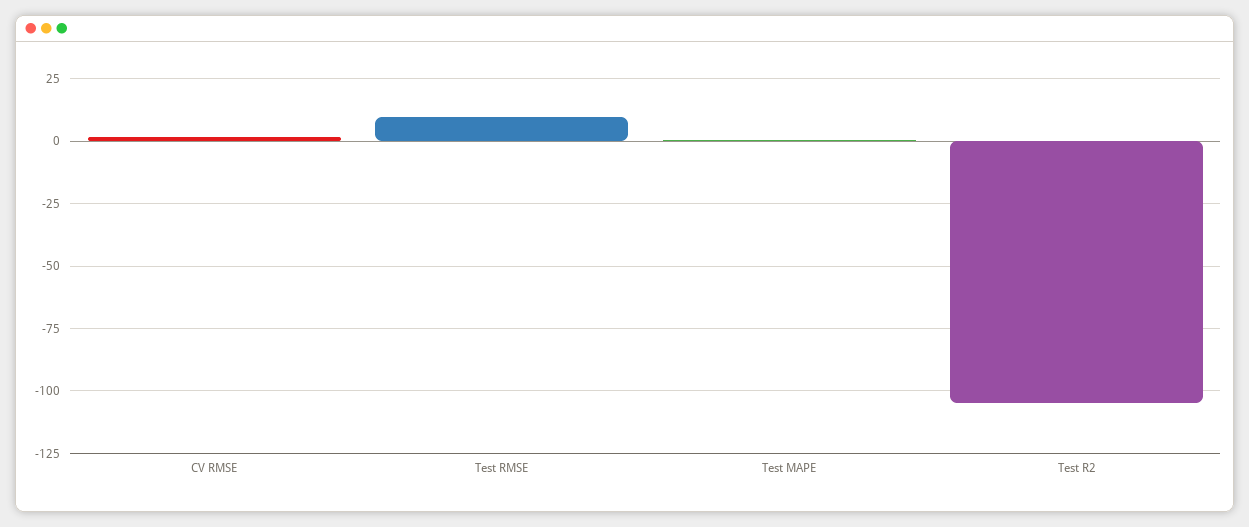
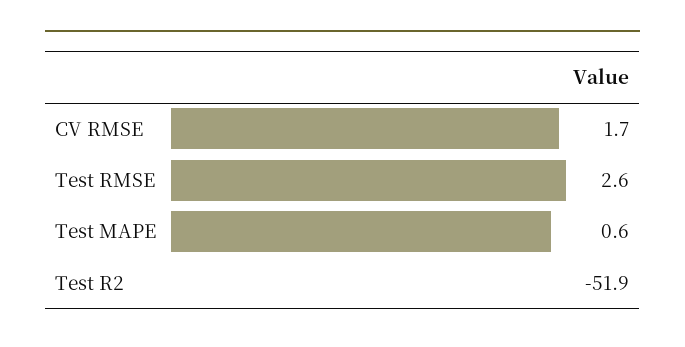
Test RMSE: 10 -> 2.6
Test R2: -105 -> -51.9

